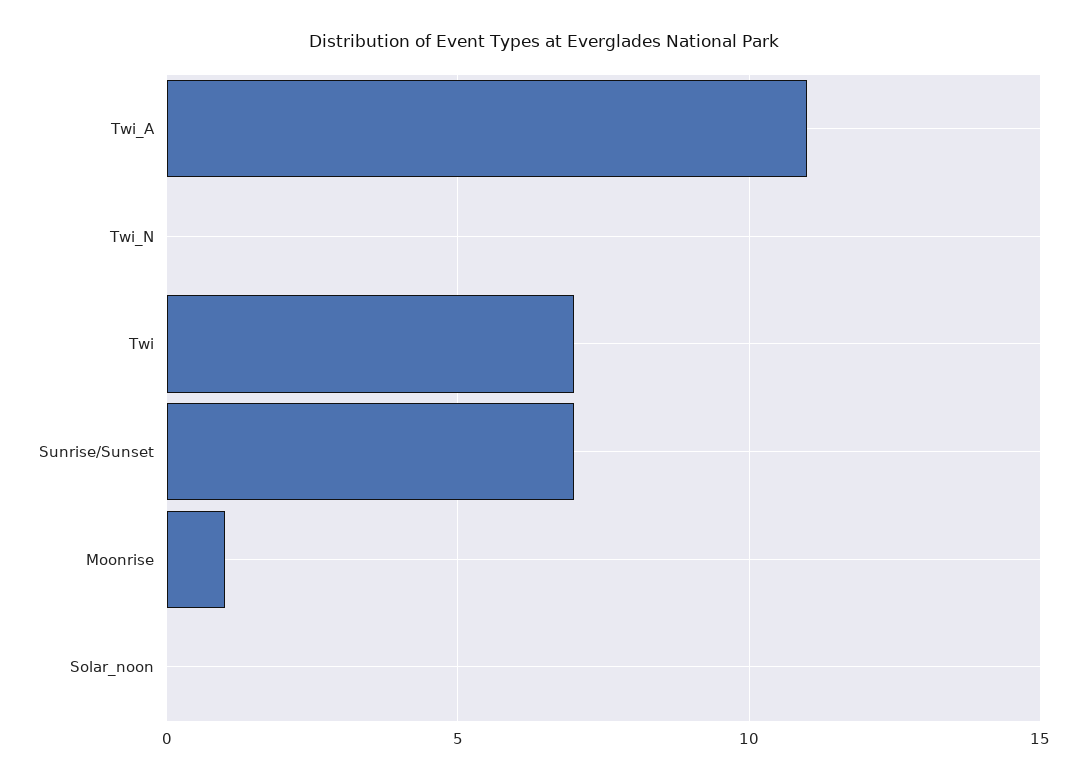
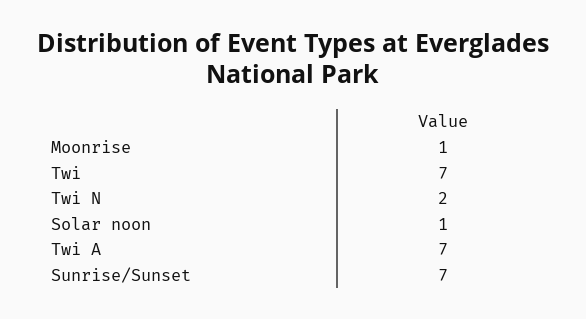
Twi_A: 11 -> 7
Twi_N: 0 -> 2
Solar_noon: 0 -> 1

